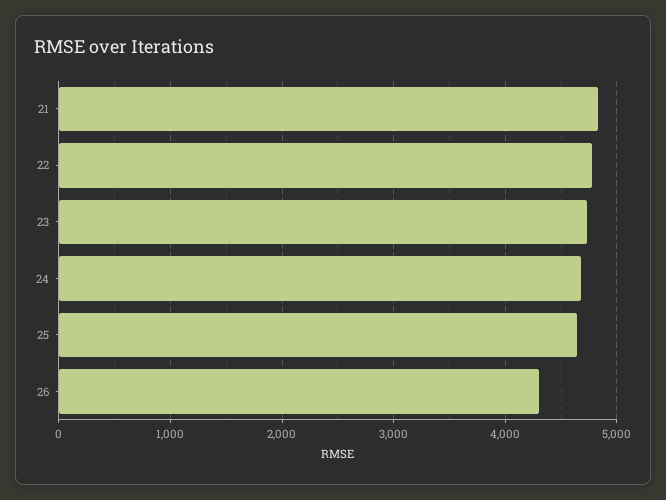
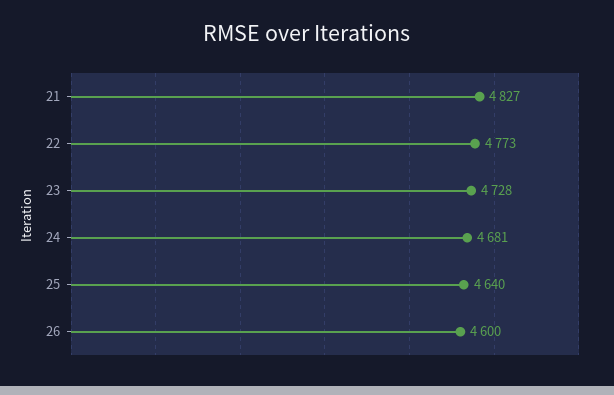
26: 4300 -> 4600

